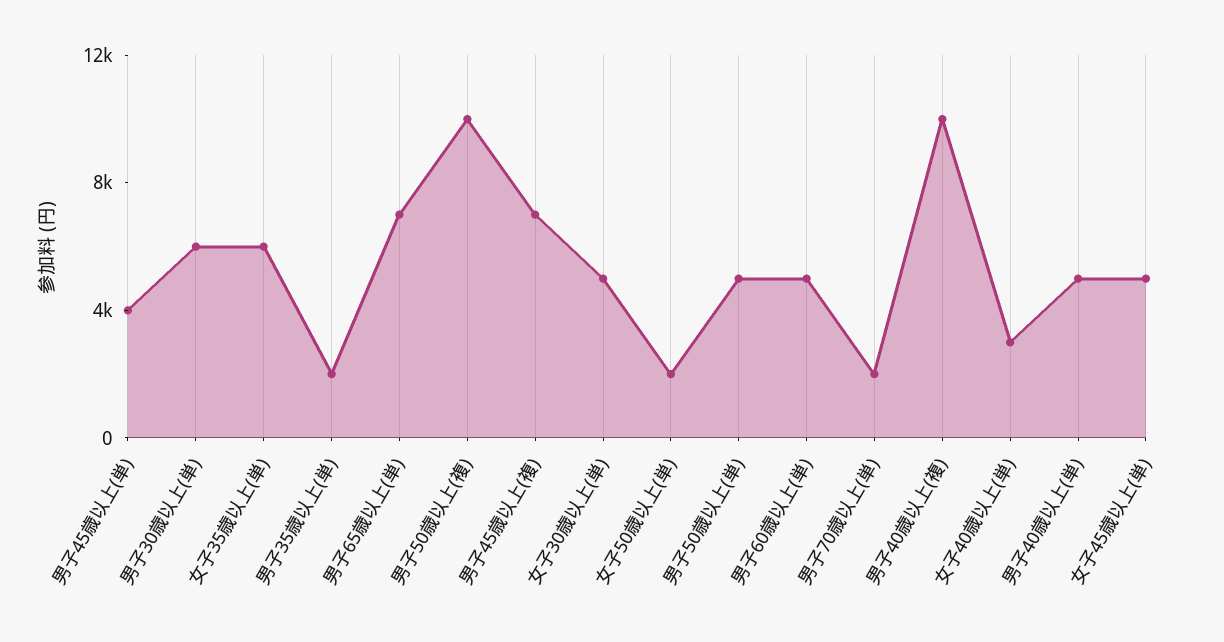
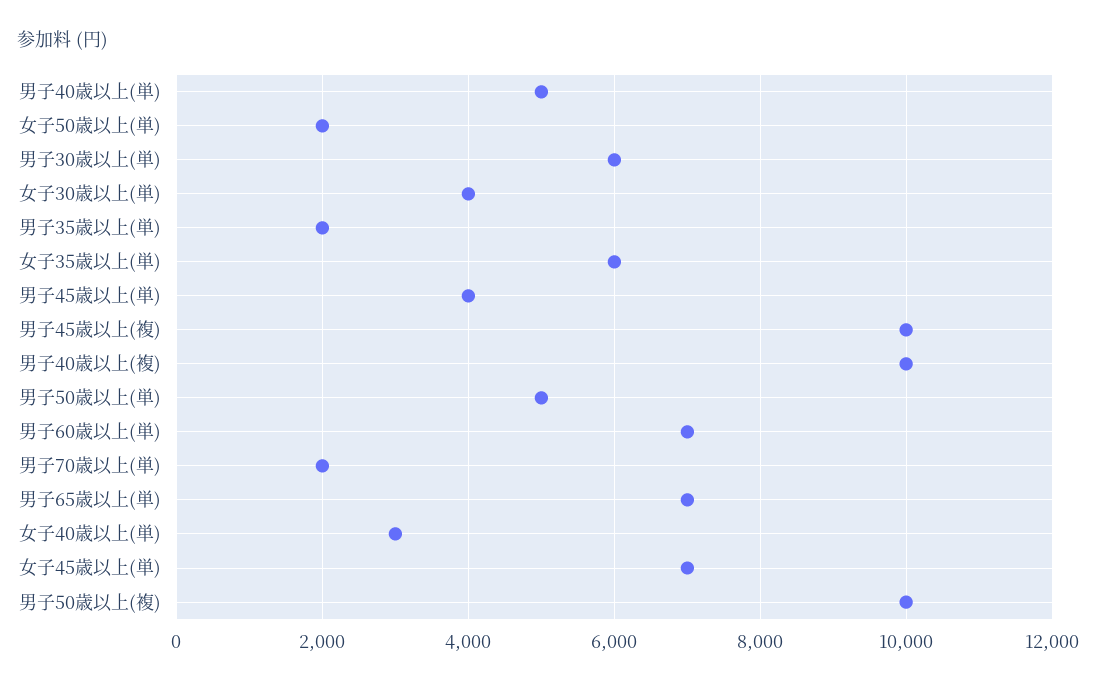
男子45歳以上(複): 7000 -> 10000
女子30歳以上(単): 5000 -> 4000
男子60歳以上(単): 5000 -> 7000
女子45歳以上(単): 5000 -> 7000

